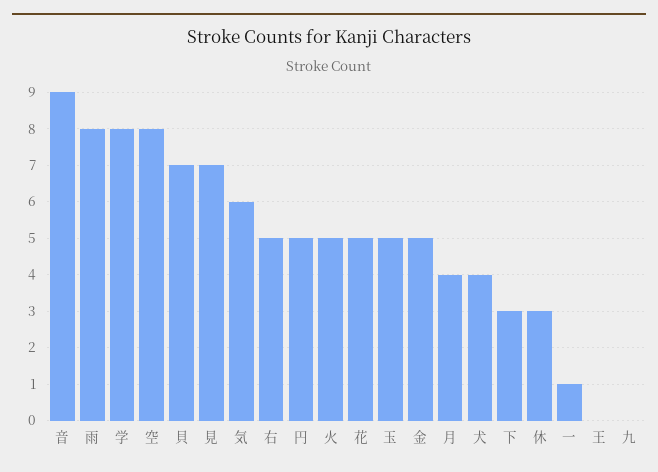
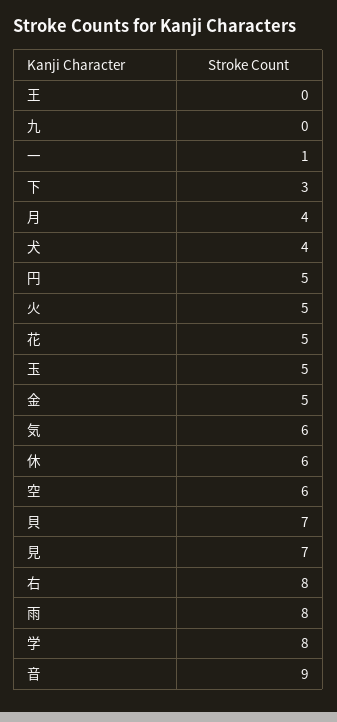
空: 8 -> 6
右: 5 -> 8
休: 3 -> 6

